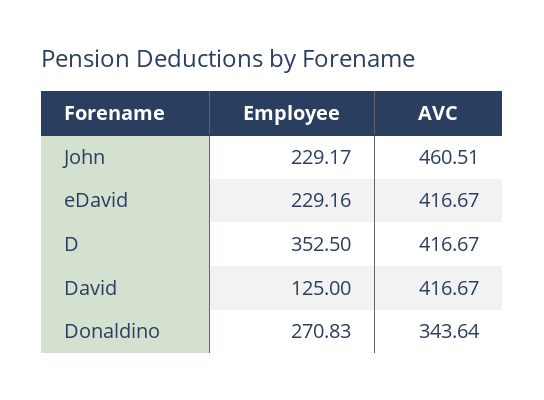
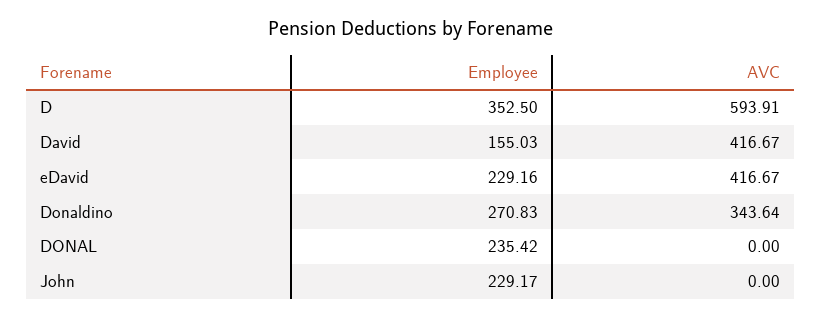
AVC, John: 460.51 -> 0
AVC, D: 416.67 -> 593.91
Employee, David: 125 -> 155.03
Employee, DONAL: none -> 235.42
AVC, DONAL: none -> 0

